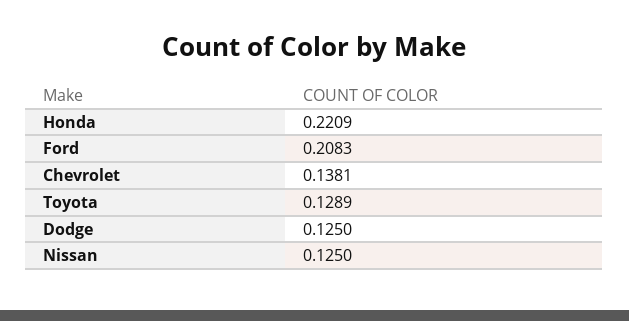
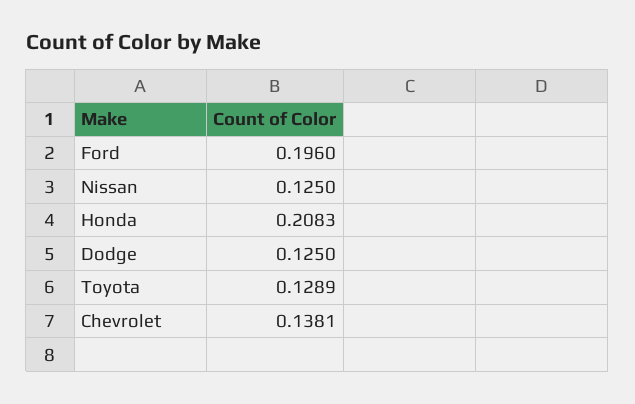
Honda: 0.2209 -> 0.2083
Ford: 0.2083 -> 0.196

